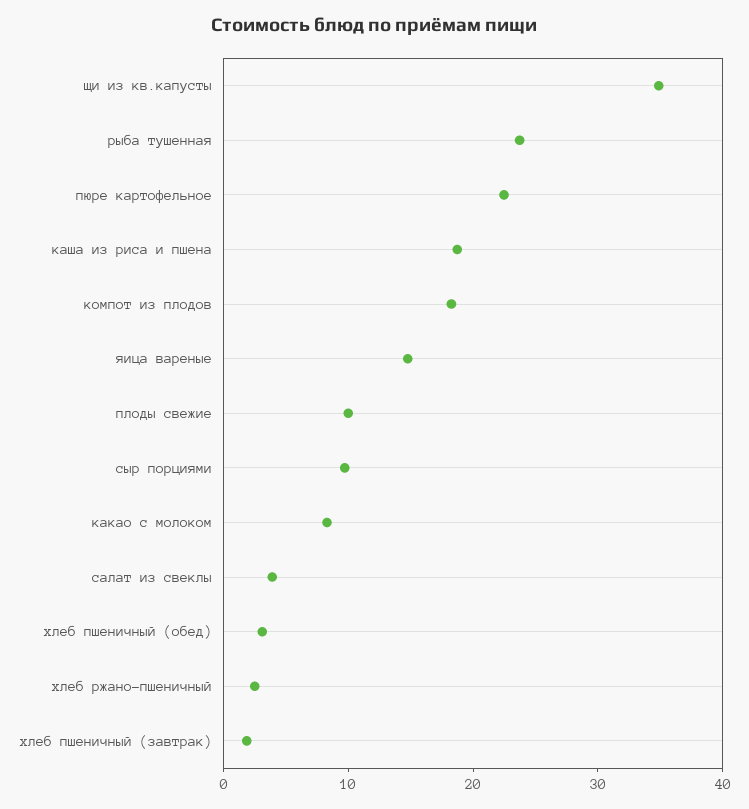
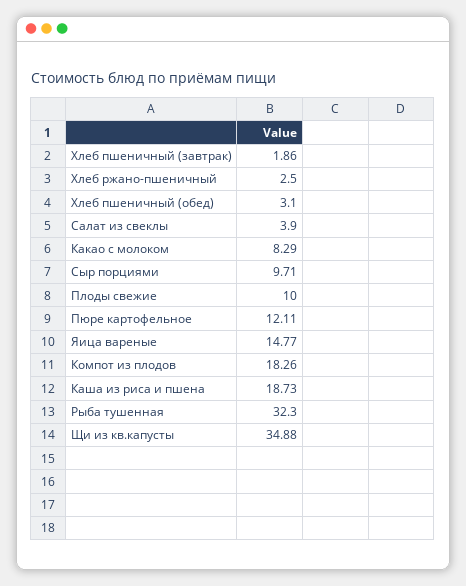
рыба тушенная: 24 -> 32.3
пюре картофельное: 22 -> 12.11

